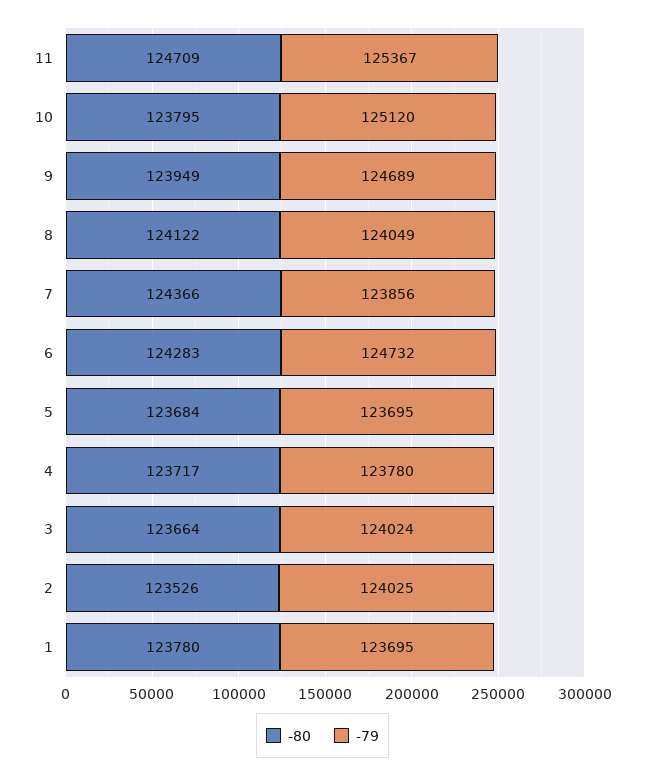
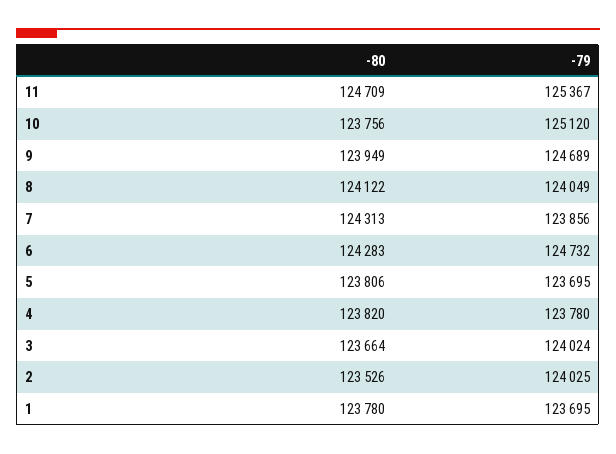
-80, 10: 123795 -> 123756
-80, 7: 124366 -> 124313
-80, 5: 123684 -> 123806
-80, 4: 123717 -> 123820

